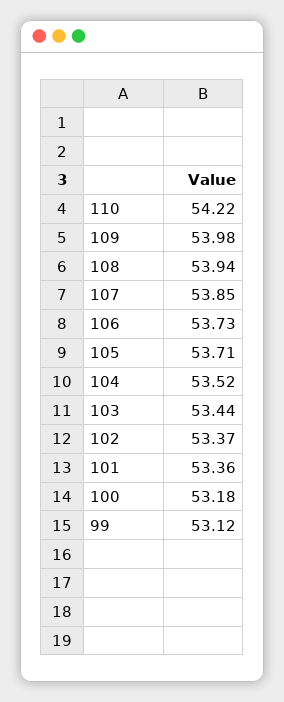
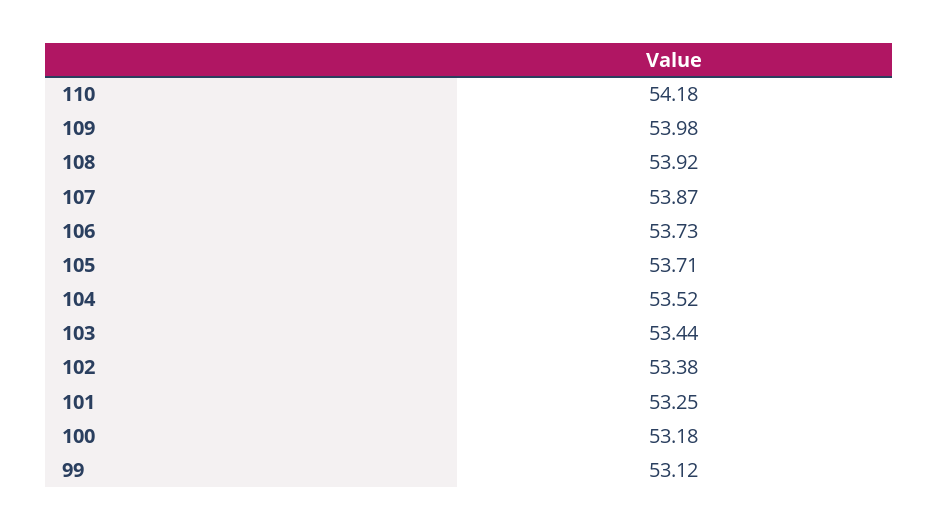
110: 54.22 -> 54.18
108: 53.94 -> 53.92
107: 53.85 -> 53.87
102: 53.37 -> 53.38
101: 53.36 -> 53.25

